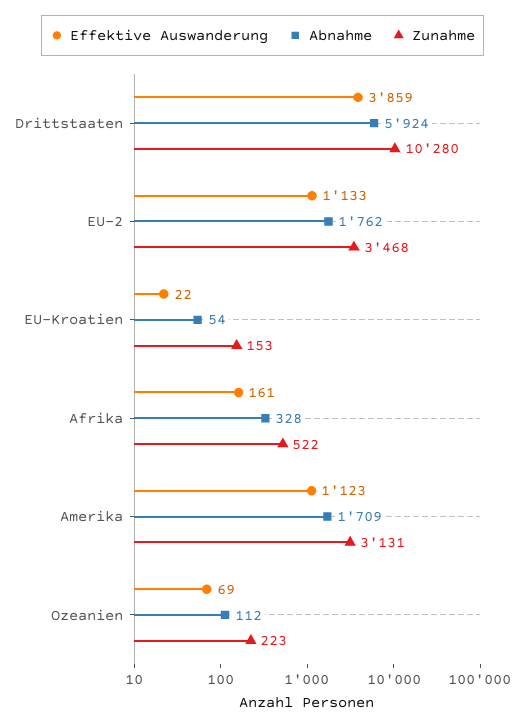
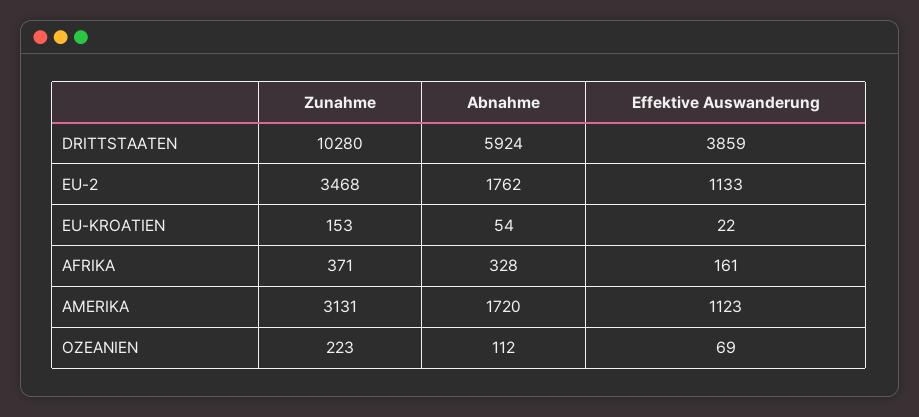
Zunahme, Afrika: 522 -> 371
Abnahme, Amerika: 1709 -> 1720

